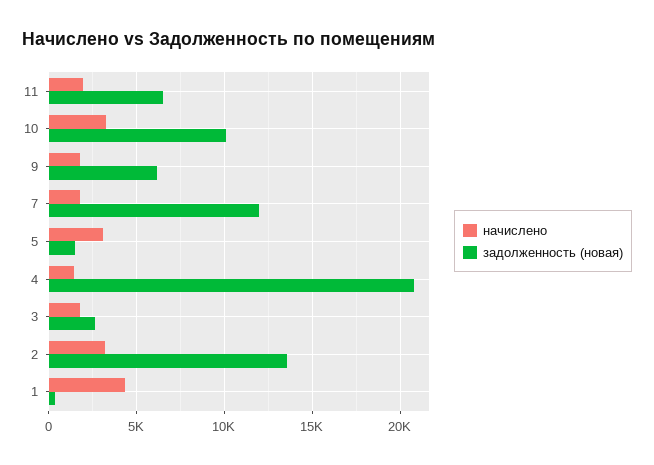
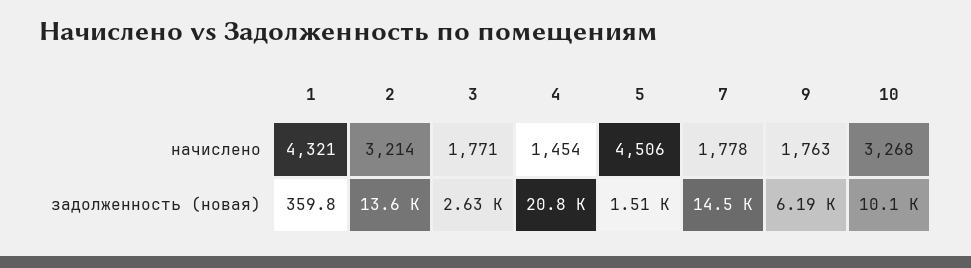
начислено, 11: 2000 -> none
задолженность (новая), 11: 6500 -> none
задолженность (новая), 7: 12000 -> 14500
начислено, 5: 3000 -> 4506

